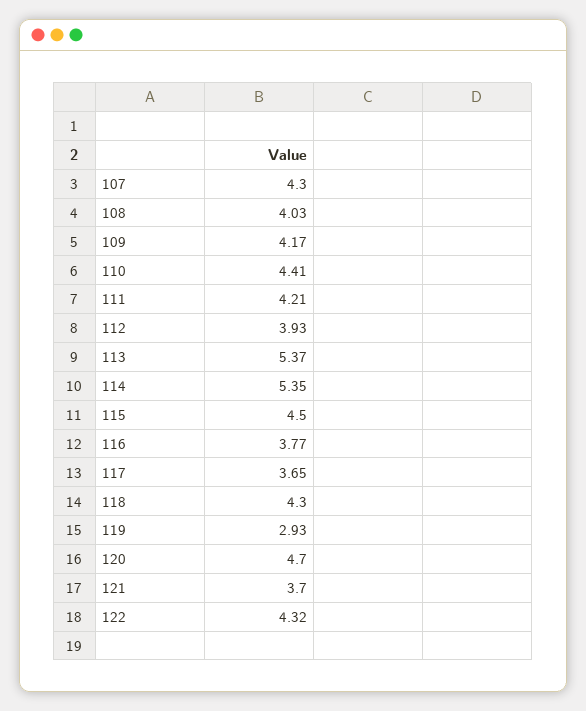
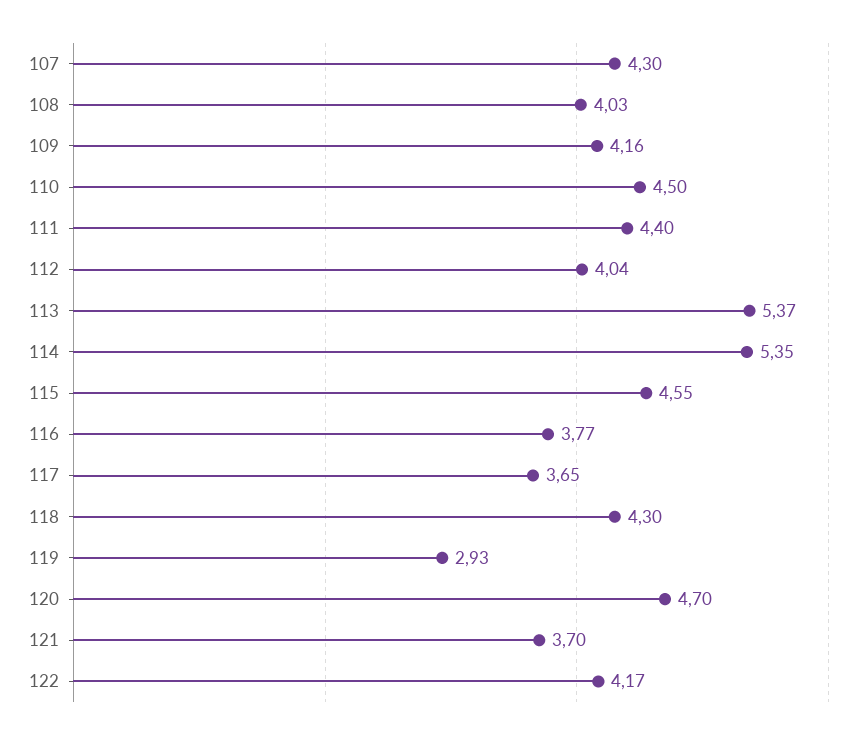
109: 4.17 -> 4.16
110: 4.41 -> 4.5
111: 4.21 -> 4.4
112: 3.93 -> 4.04
115: 4.5 -> 4.55
122: 4.32 -> 4.17

